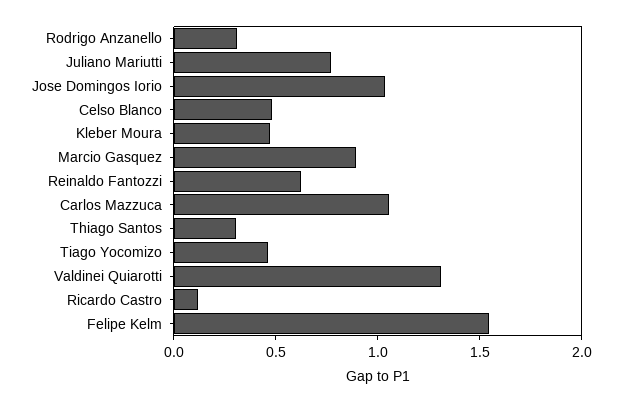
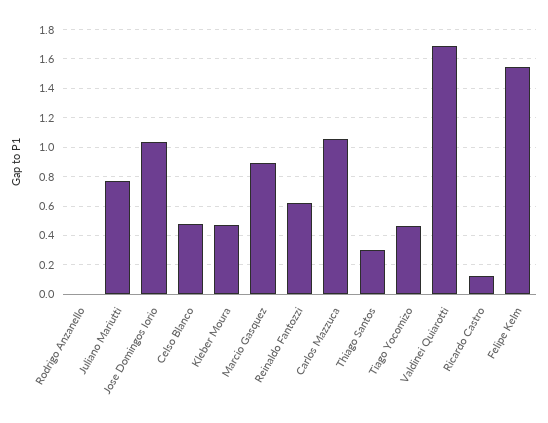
Rodrigo Anzanello: 0.3 -> 0
Valdinei Quiarotti: 1.3 -> 1.7

